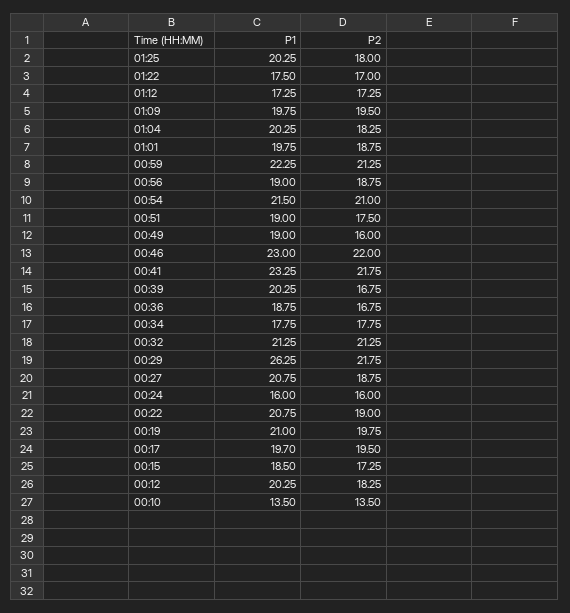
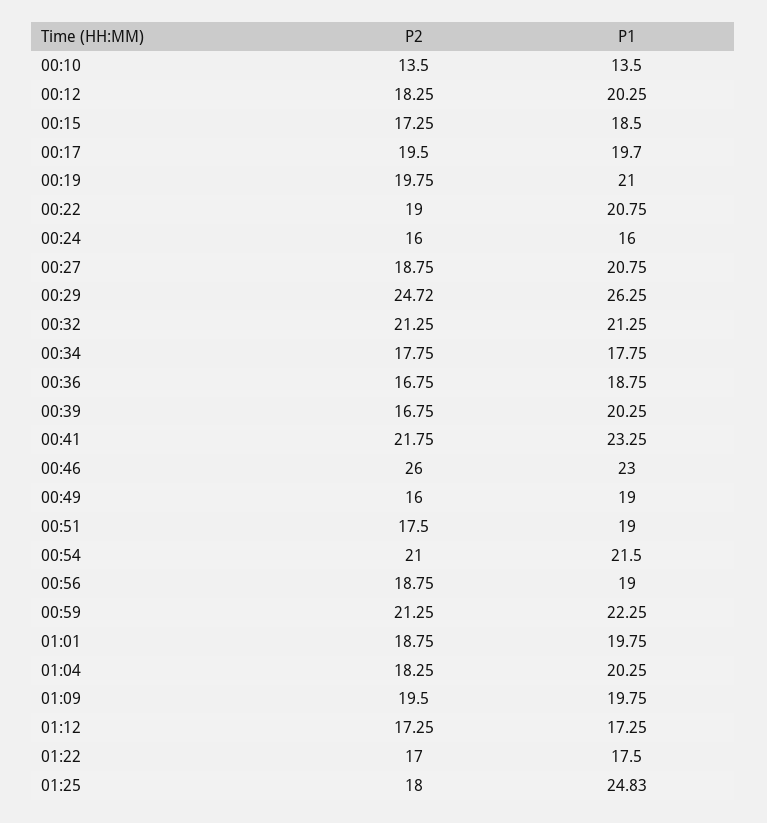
P1, 01:25: 20.25 -> 24.83
P2, 00:46: 22 -> 26
P2, 00:29: 21.75 -> 24.72

